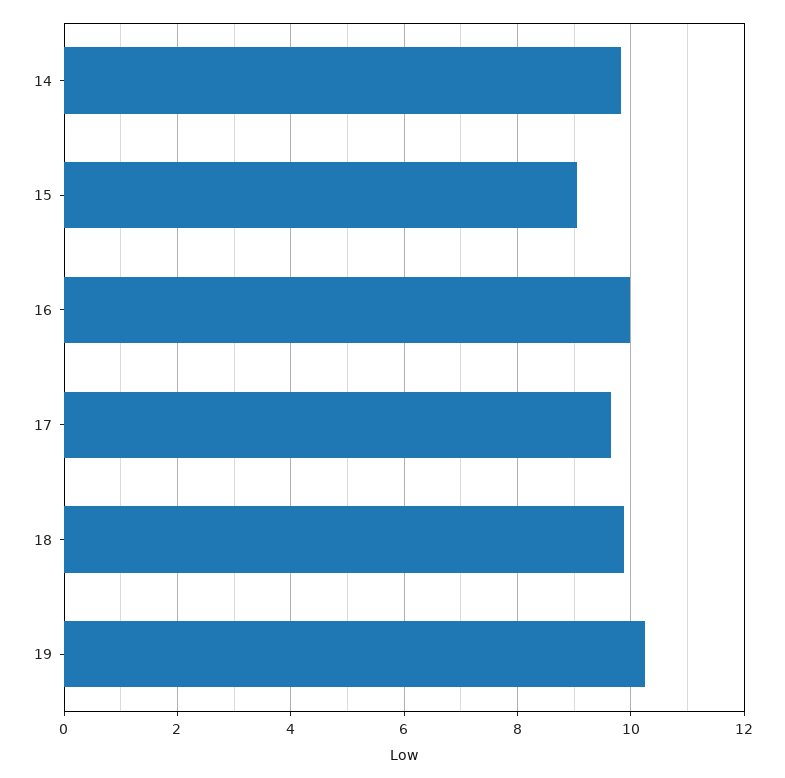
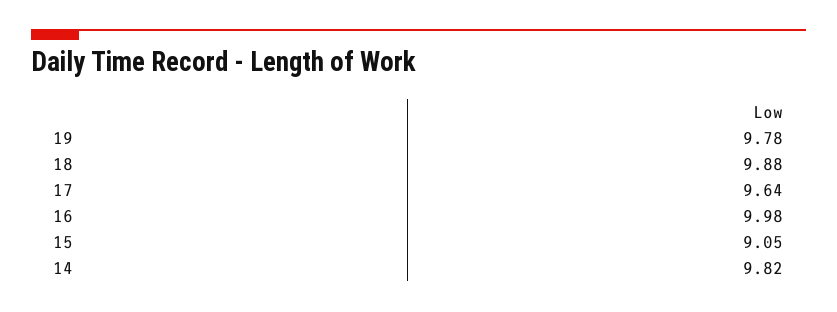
19: 10.2 -> 9.78

